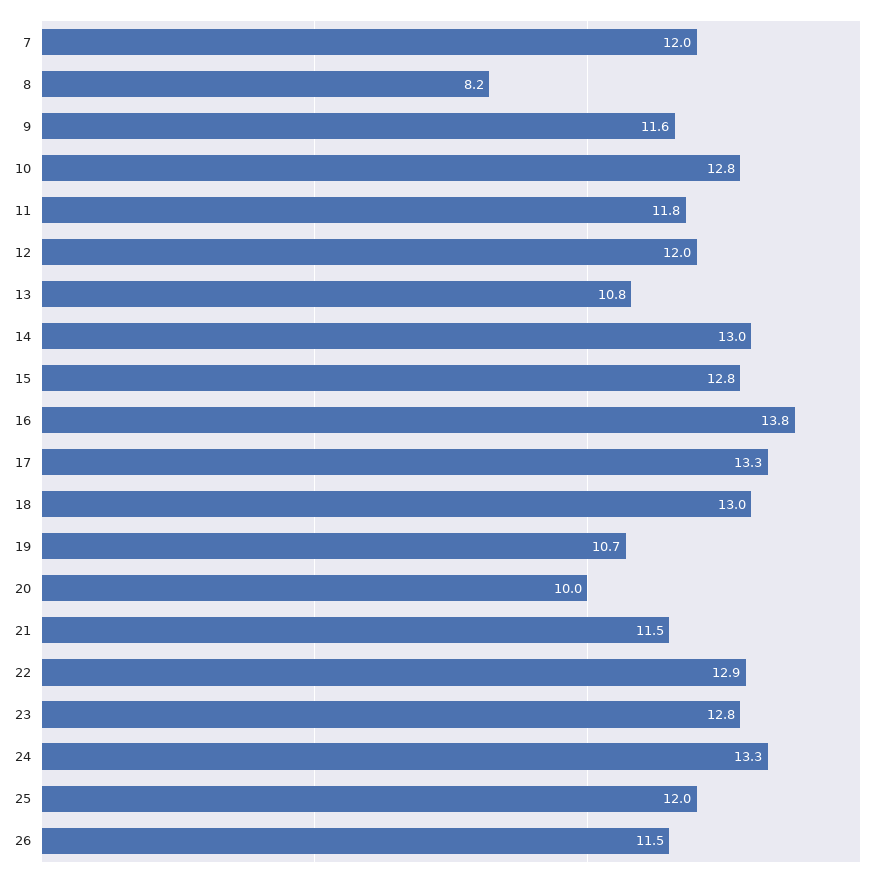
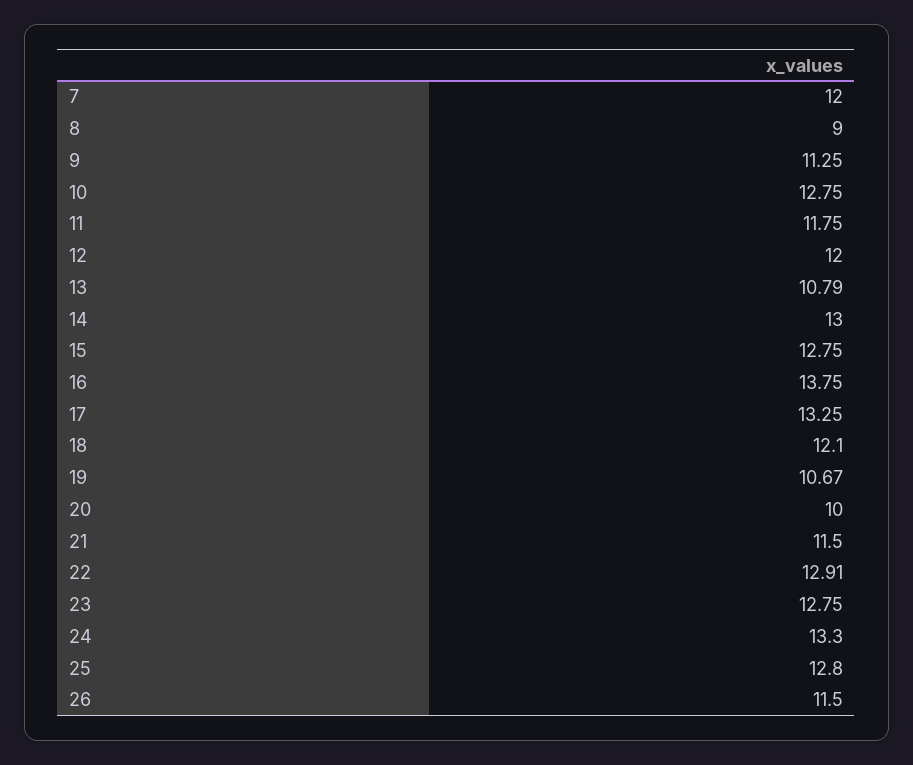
8: 8.2 -> 9
9: 11.6 -> 11.25
18: 13 -> 12.1
25: 12 -> 12.8

